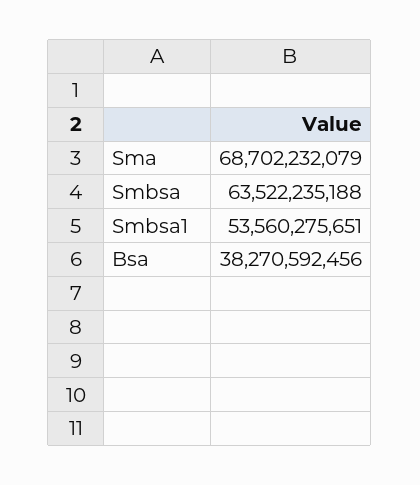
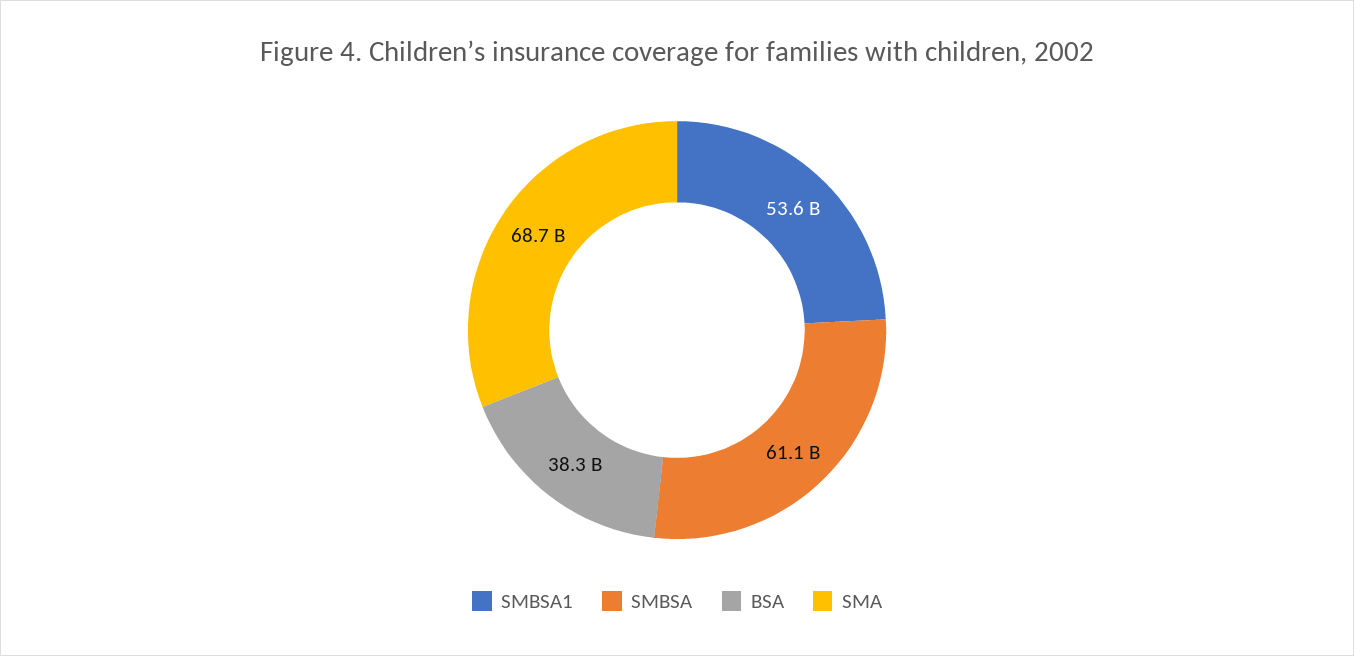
Smbsa: 63522235188 -> 61100000000

